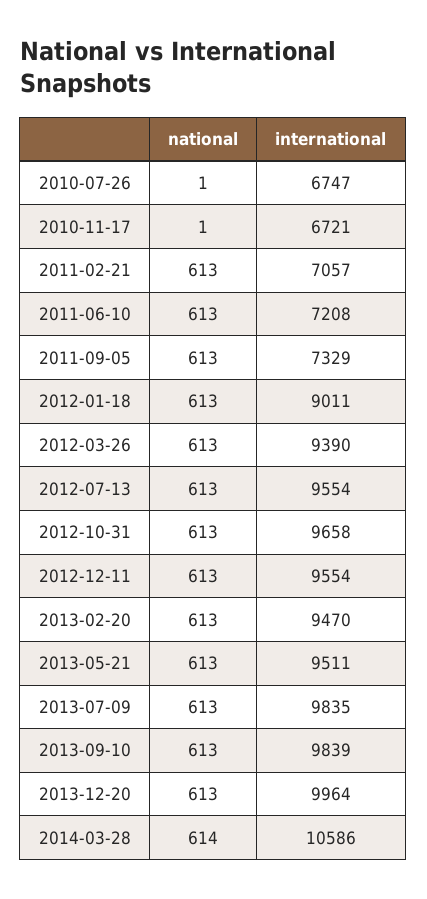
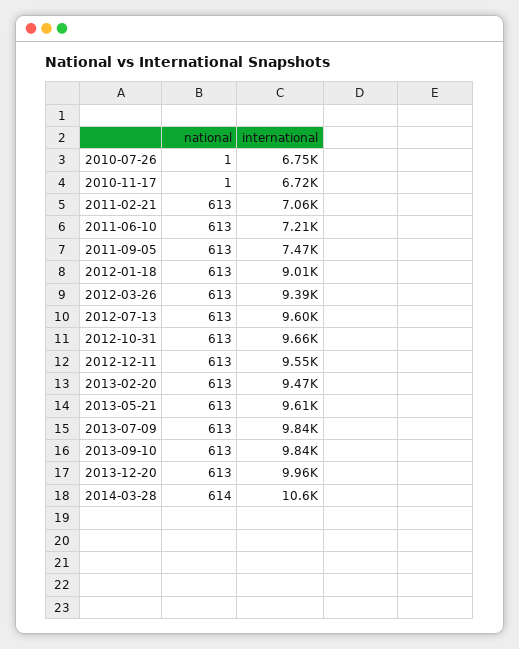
international, 2011-09-05: 7329 -> 7470
international, 2012-07-13: 9554 -> 9600
international, 2013-05-21: 9511 -> 9610

